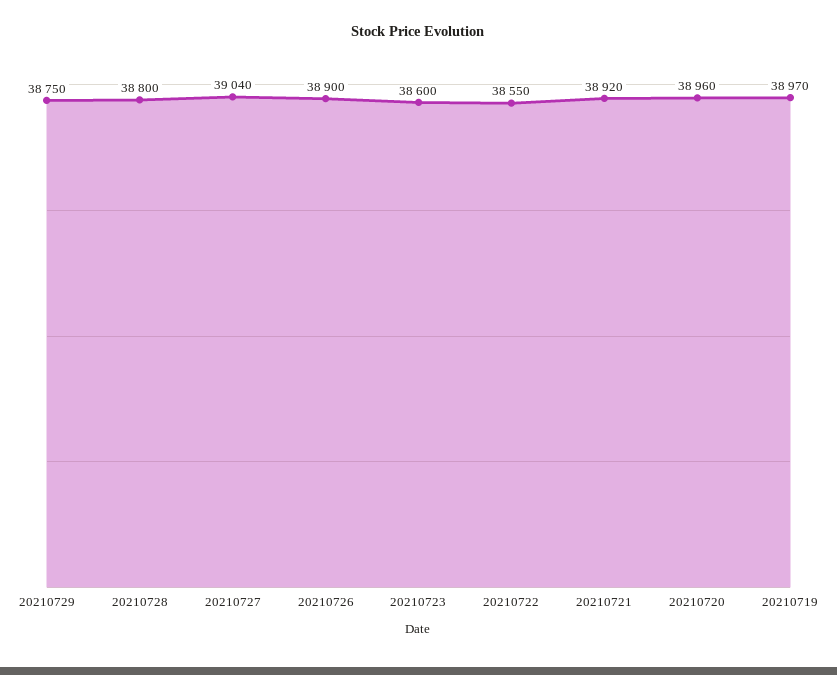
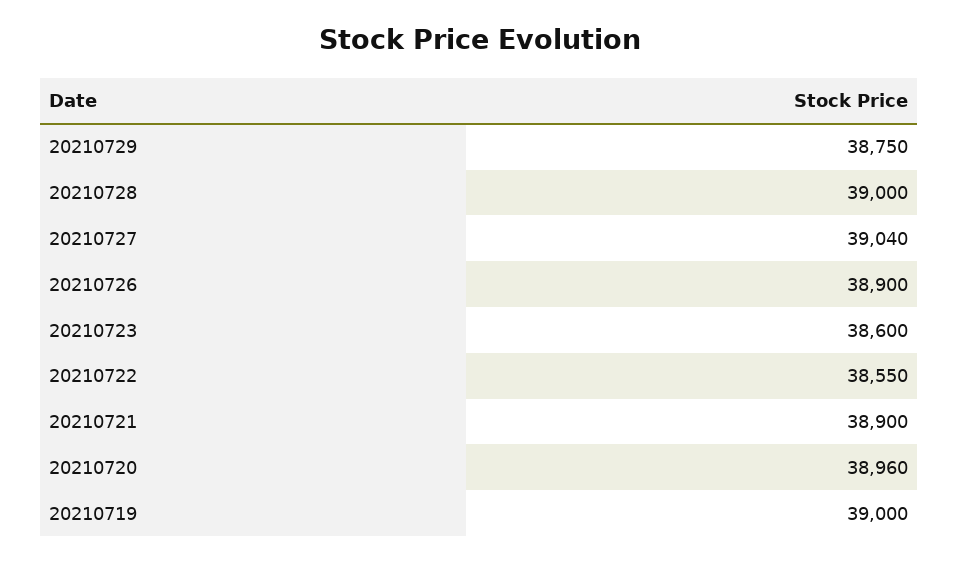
20210728: 38800 -> 39000
20210721: 38920 -> 38900
20210719: 38970 -> 39000

